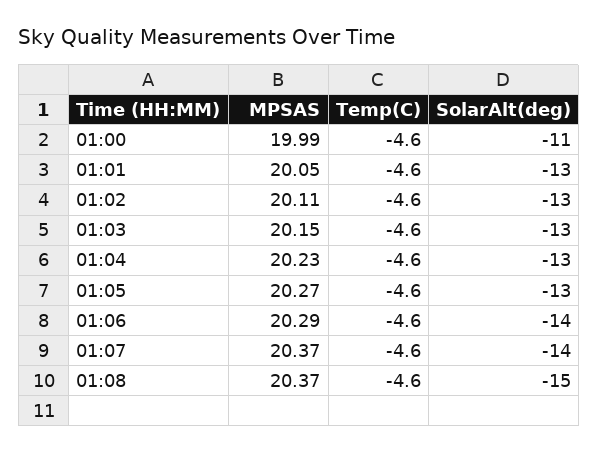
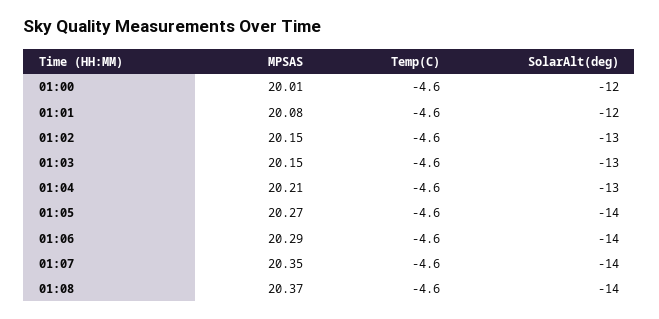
MPSAS, 01:00: 19.99 -> 20.01
SolarAlt(deg), 01:00: -11 -> -12
MPSAS, 01:01: 20.05 -> 20.08
SolarAlt(deg), 01:01: -13 -> -12
MPSAS, 01:02: 20.11 -> 20.15
MPSAS, 01:04: 20.23 -> 20.21
SolarAlt(deg), 01:05: -13 -> -14
MPSAS, 01:07: 20.37 -> 20.35
SolarAlt(deg), 01:08: -15 -> -14

